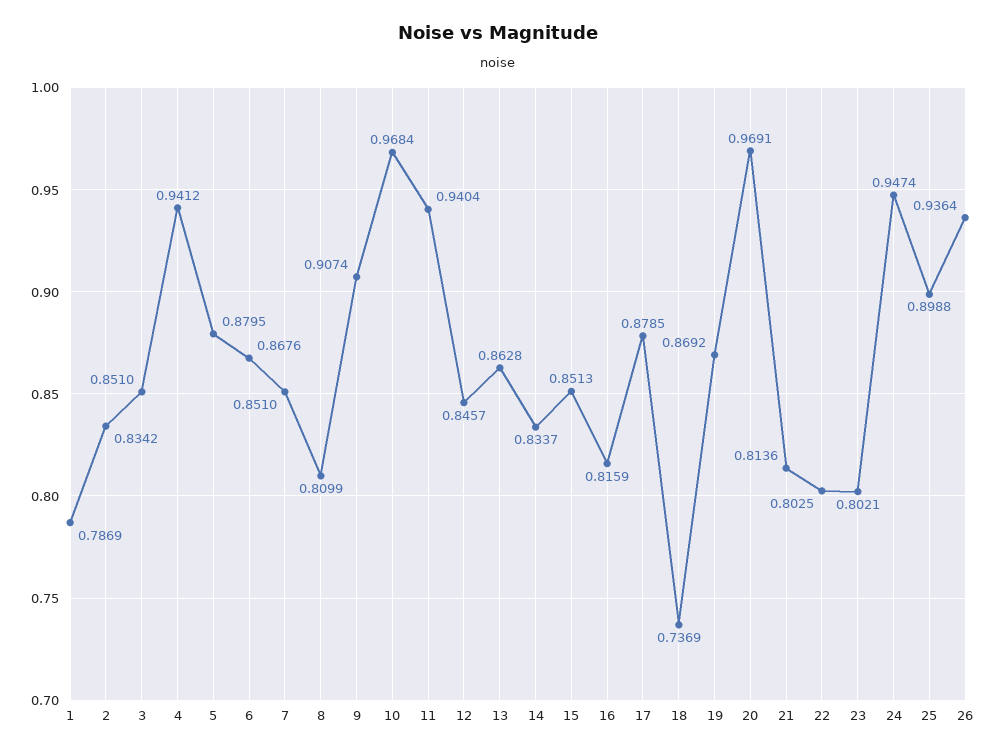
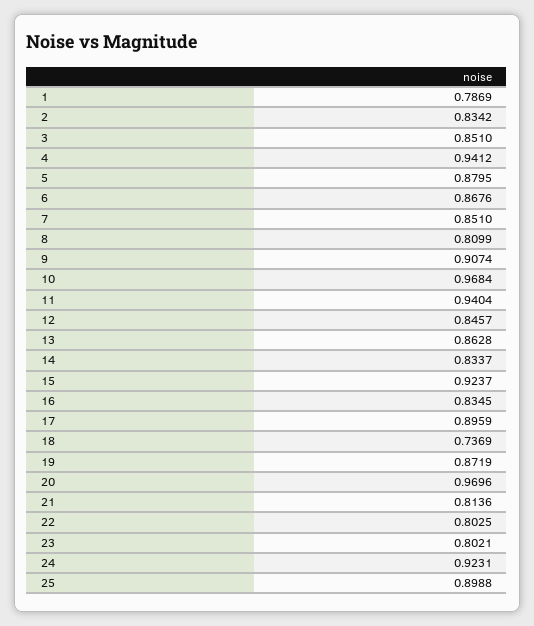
15: 0.8513 -> 0.9237
16: 0.8159 -> 0.8345
17: 0.8785 -> 0.8959
19: 0.8692 -> 0.8719
20: 0.9691 -> 0.9696
24: 0.9474 -> 0.9231
26: 0.9364 -> none

